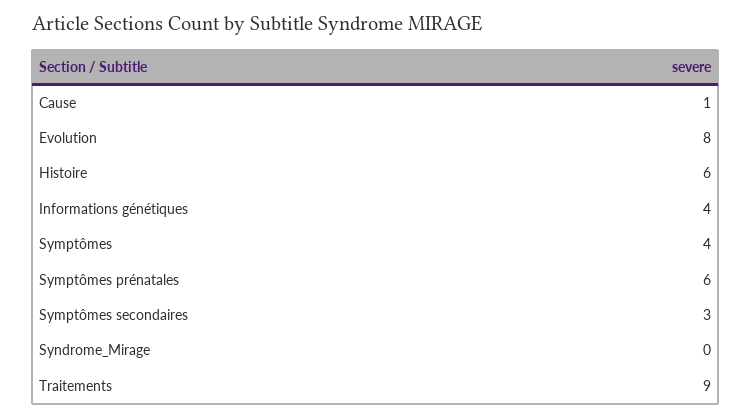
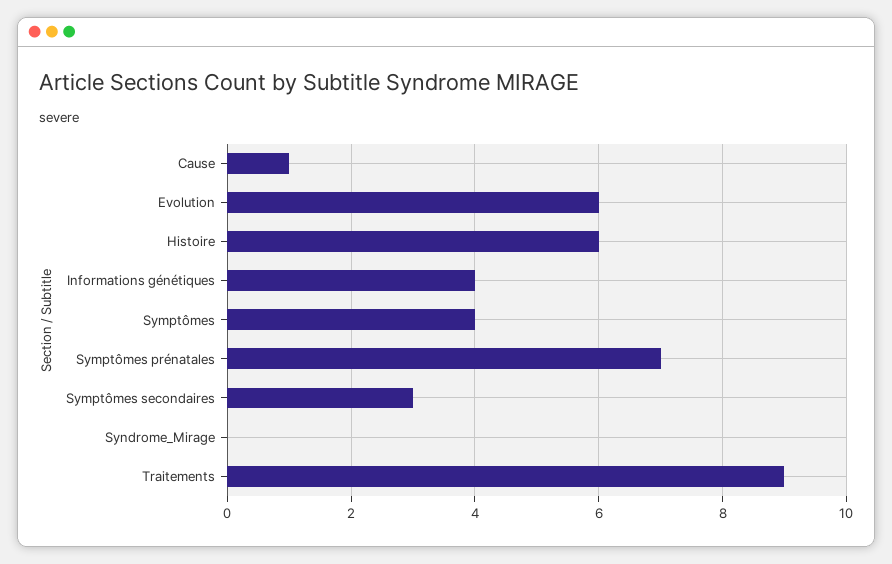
Evolution: 8 -> 6
Symptômes prénatales: 6 -> 7

